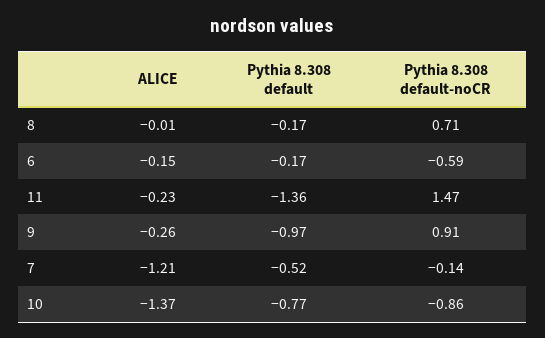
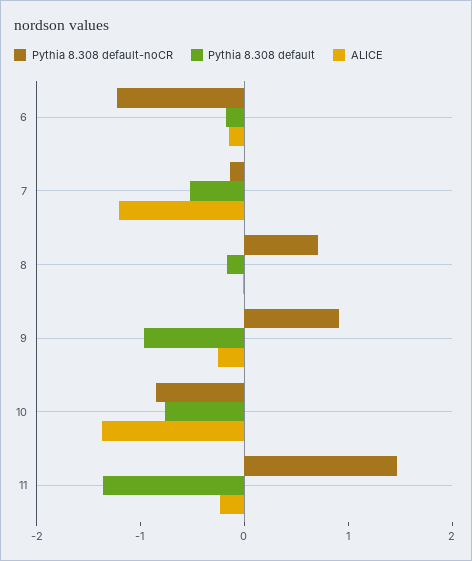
Pythia 8.308 default-noCR, 6: -0.59 -> -1.2

